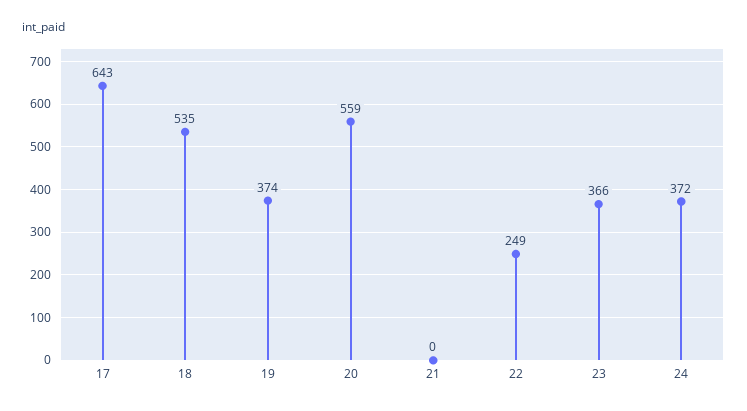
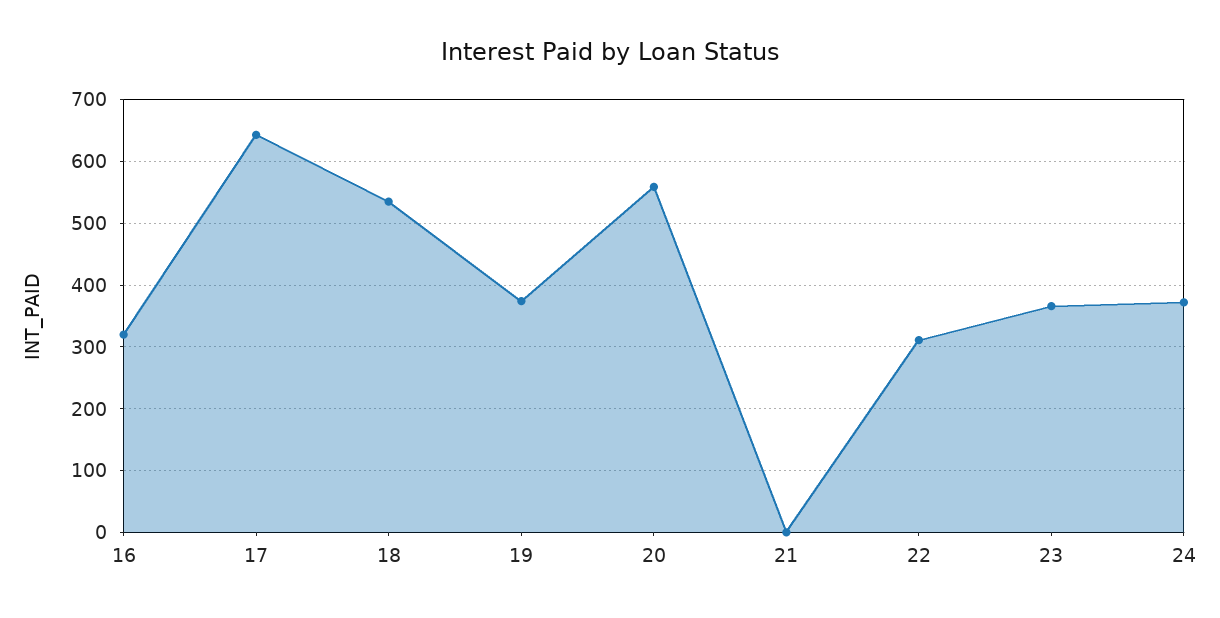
22: 249 -> 310
16: none -> 320

